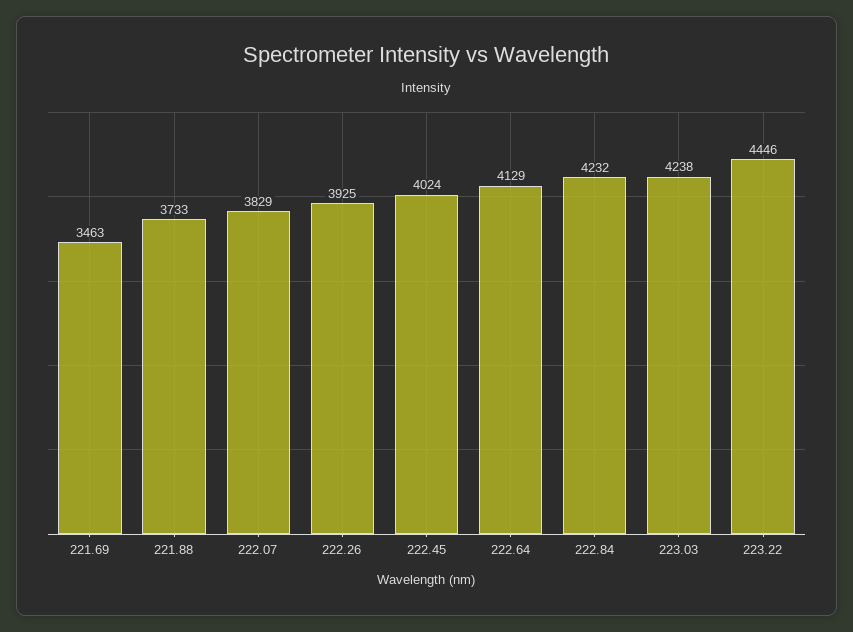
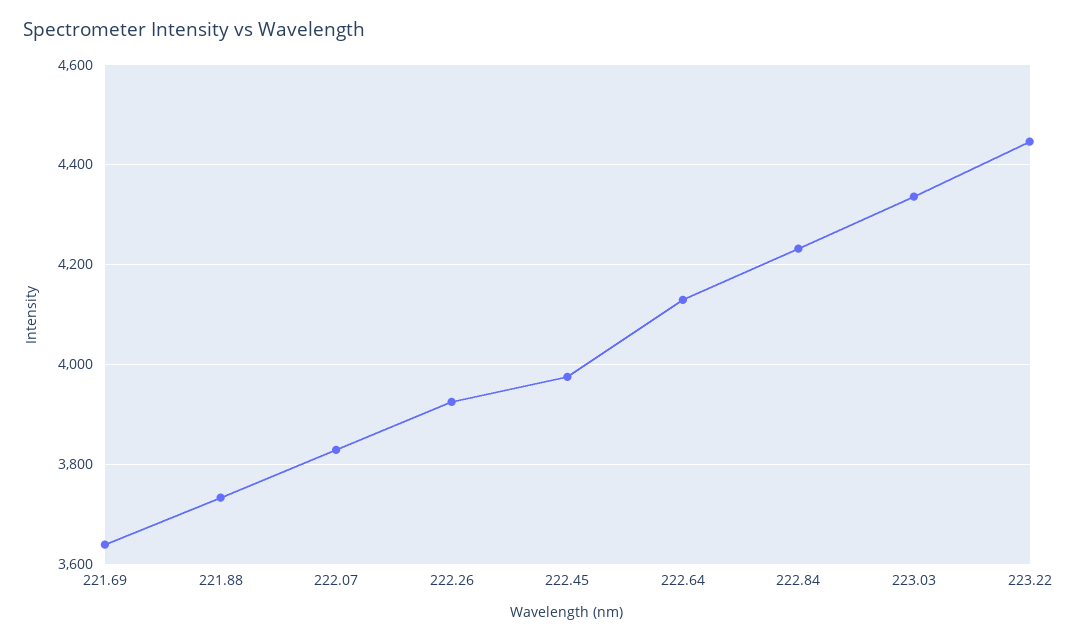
221.69: 3463 -> 3640
222.45: 4024 -> 3980
223.03: 4238 -> 4340

